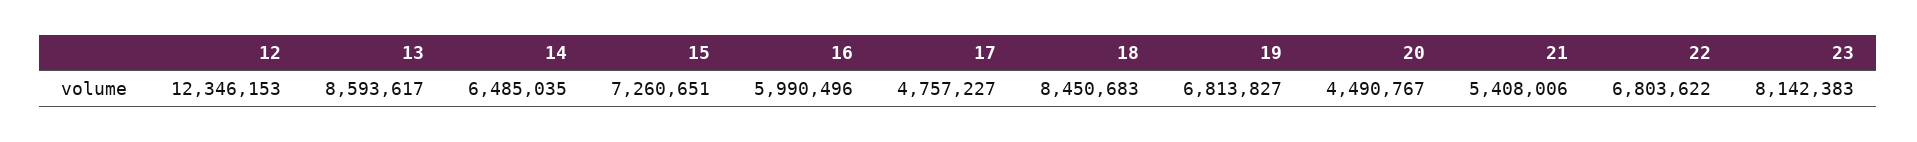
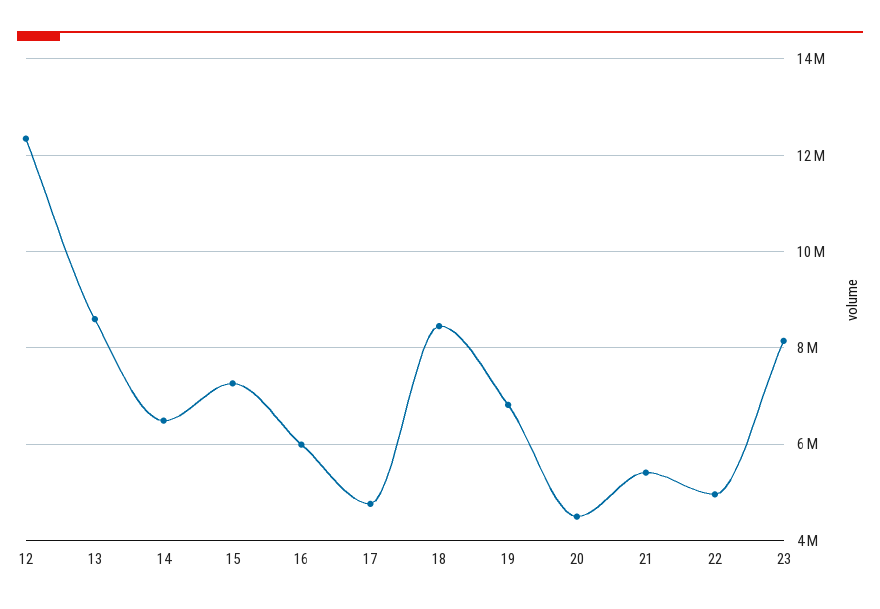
22: 6803622 -> 5000000

